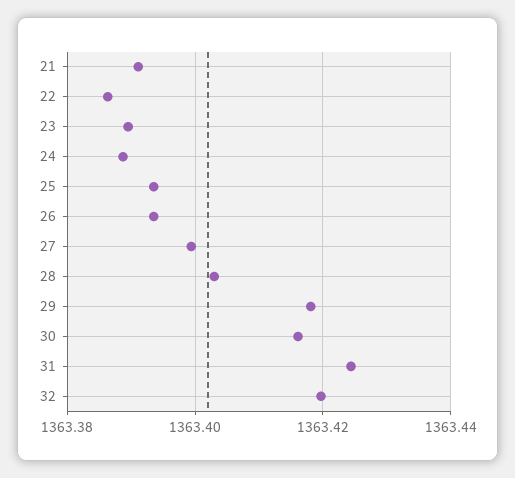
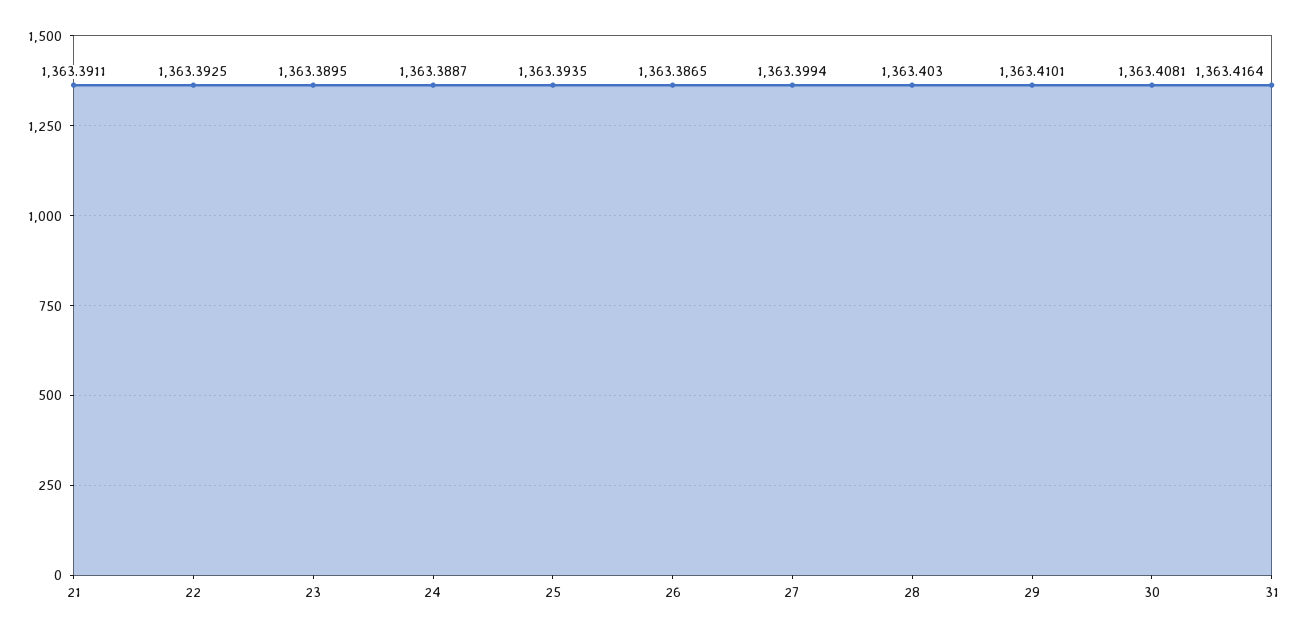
22: 1363.386 -> 1363.3925
26: 1363.394 -> 1363.3865
29: 1363.418 -> 1363.4101
30: 1363.416 -> 1363.4081
31: 1363.424 -> 1363.4164
32: 1363.42 -> none

